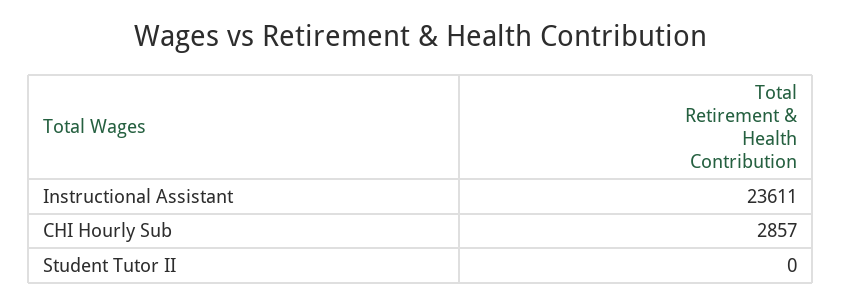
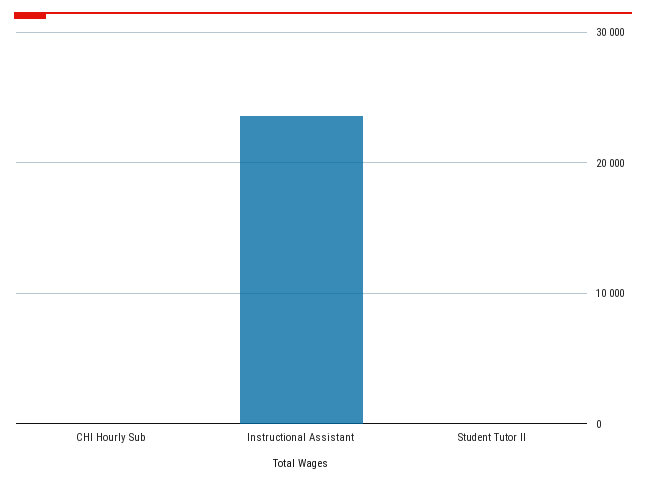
CHI Hourly Sub: 2857 -> 0

